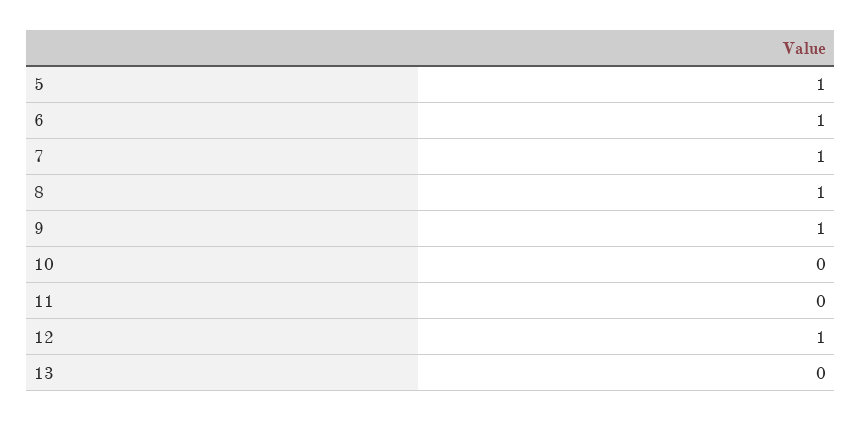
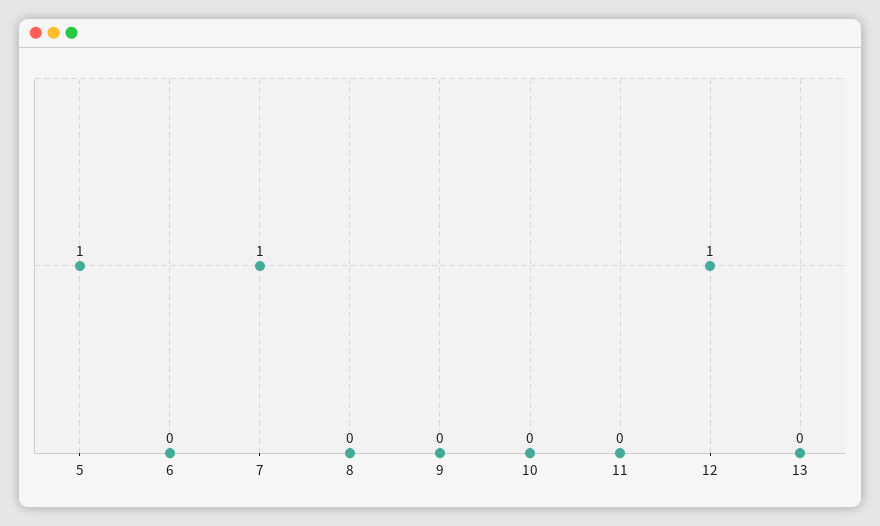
6: 1 -> 0
8: 1 -> 0
9: 1 -> 0

